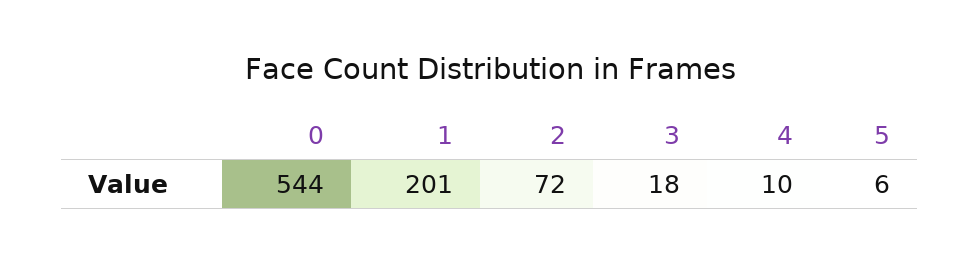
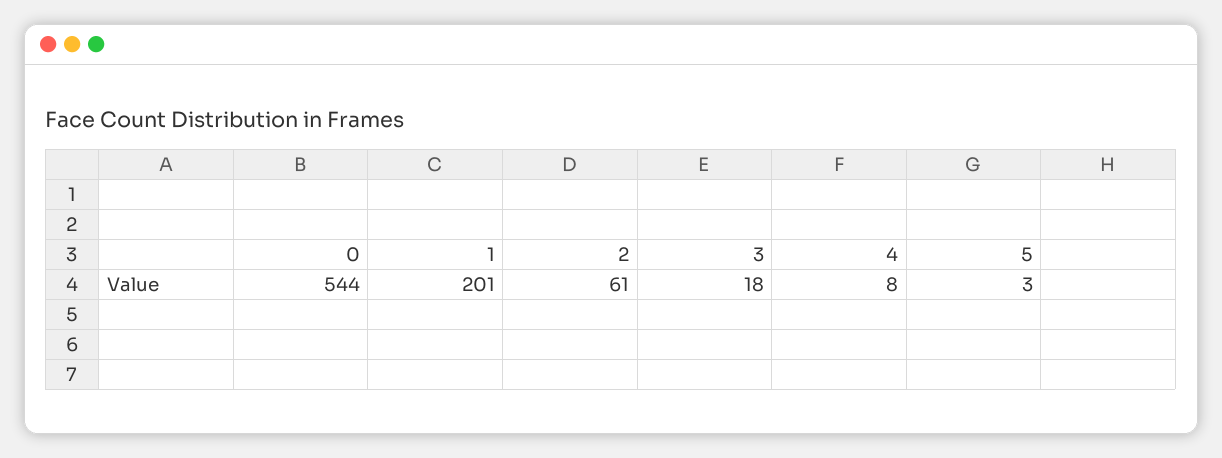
2: 72 -> 61
4: 10 -> 8
5: 6 -> 3

